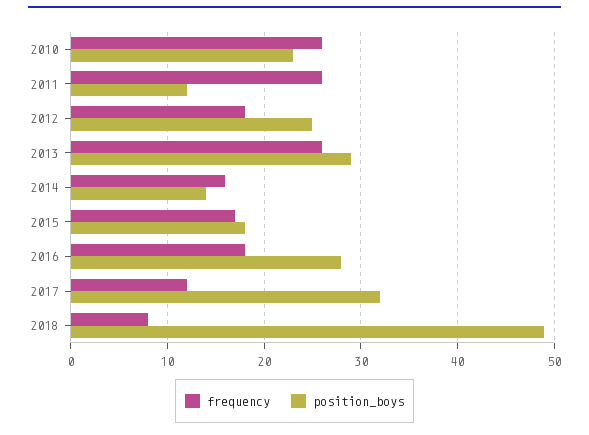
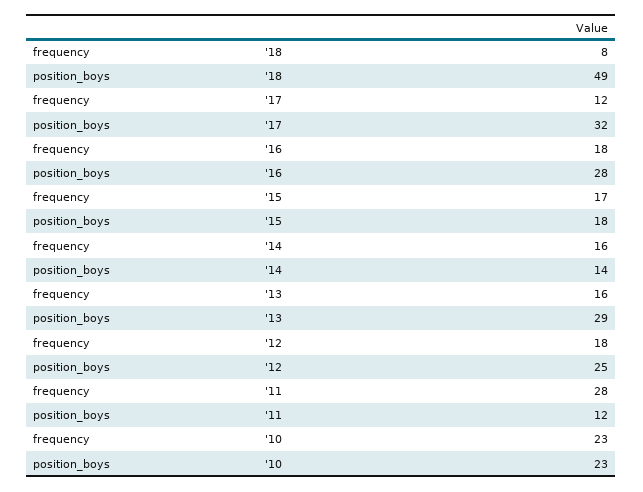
frequency, 2010: 26 -> 23
frequency, 2011: 26 -> 28
frequency, 2013: 26 -> 16

